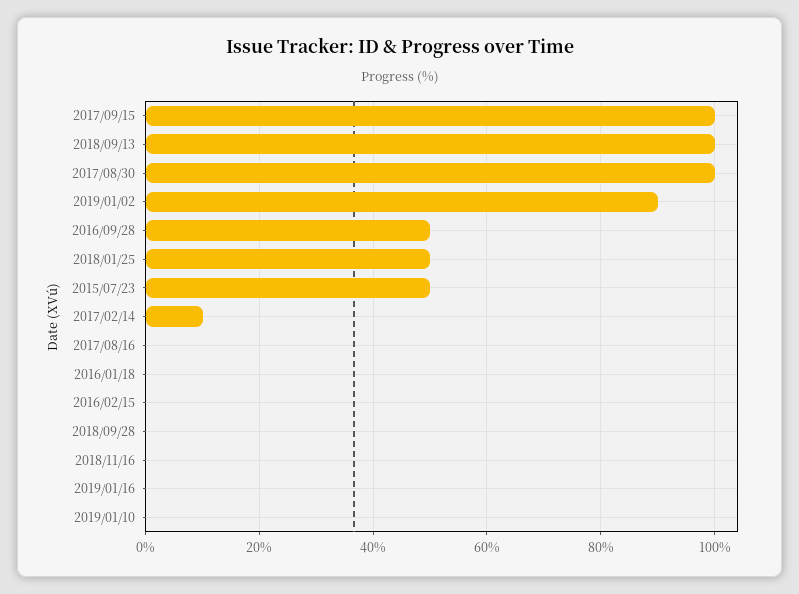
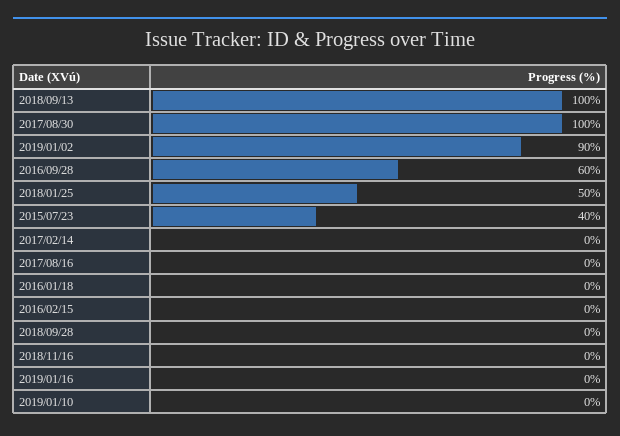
2017/09/15: 100 -> none
2016/09/28: 50 -> 60
2015/07/23: 50 -> 40
2017/02/14: 10 -> 0

